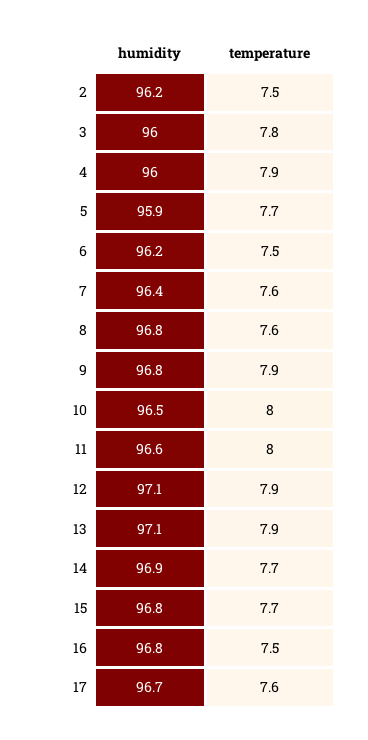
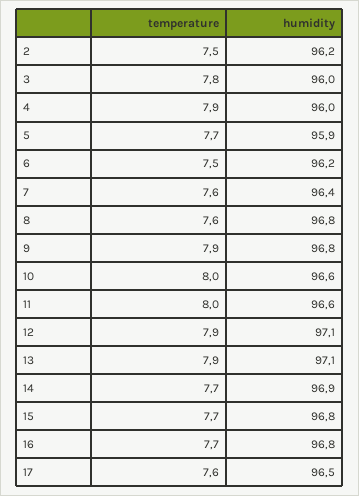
humidity, 10: 96.5 -> 96.6
temperature, 16: 7.5 -> 7.7
humidity, 17: 96.7 -> 96.5

